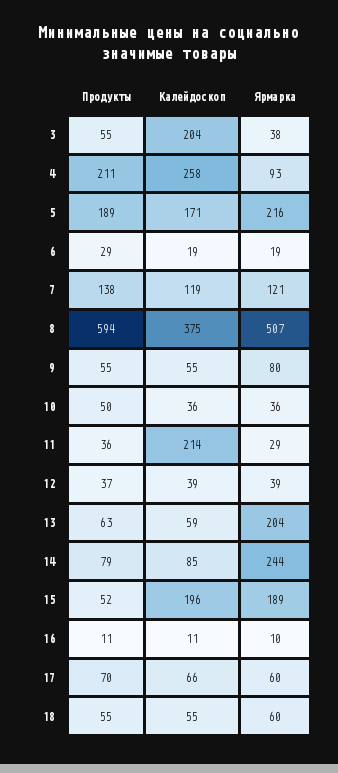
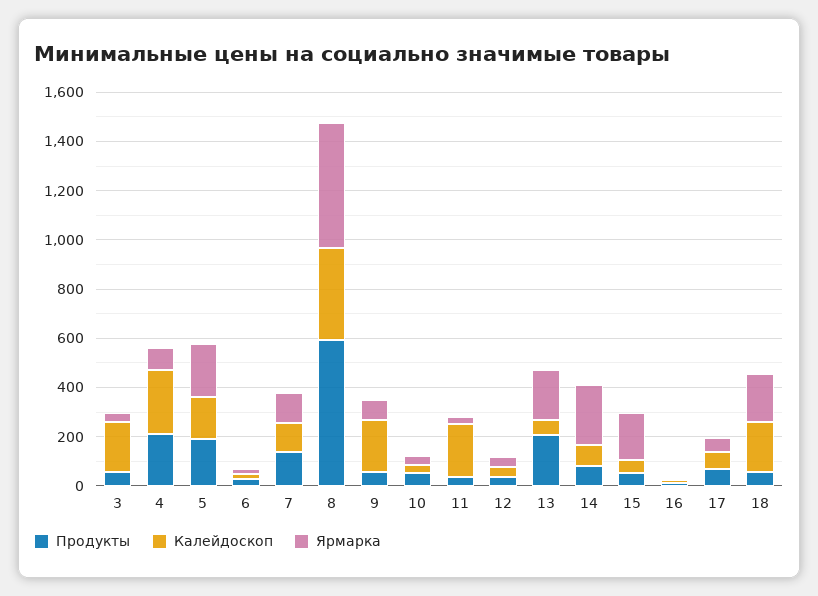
Калейдоскоп, 9: 55 -> 200
Продукты, 13: 63 -> 200
Калейдоскоп, 15: 196 -> 50
Калейдоскоп, 18: 55 -> 200
Ярмарка, 18: 60 -> 200

